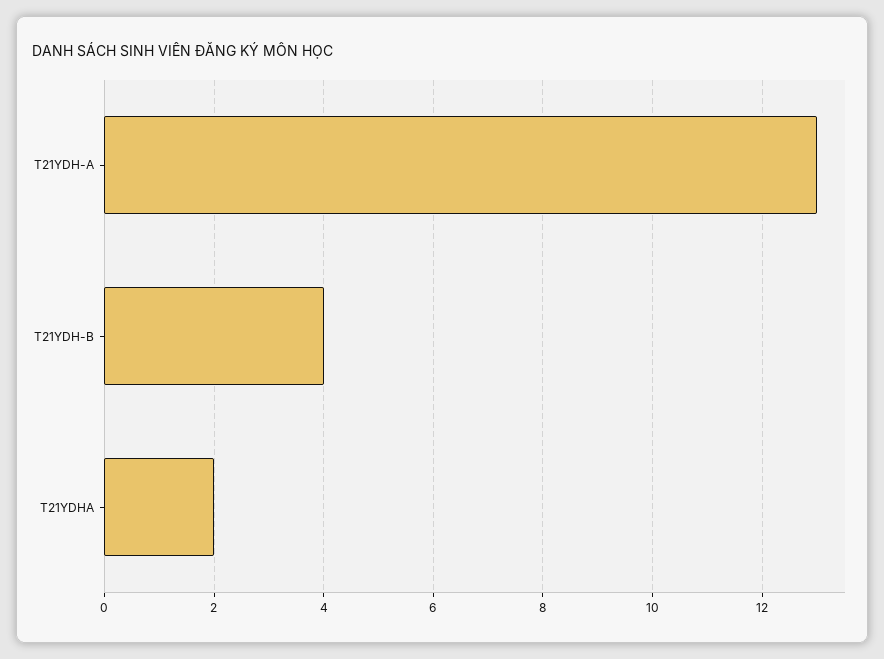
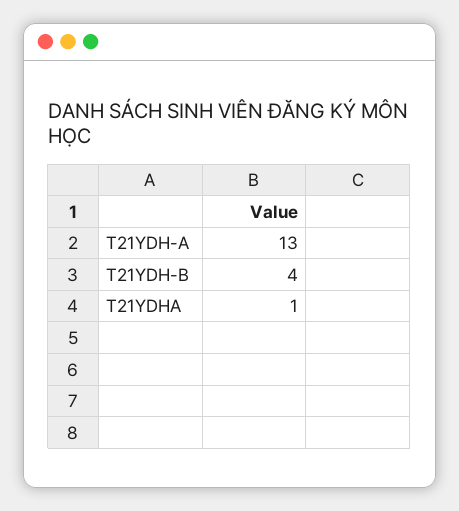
T21YDHA: 2 -> 1

